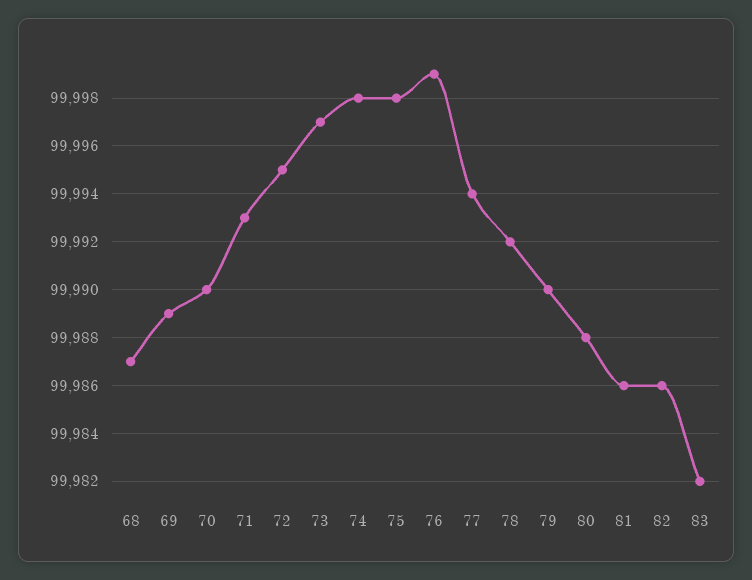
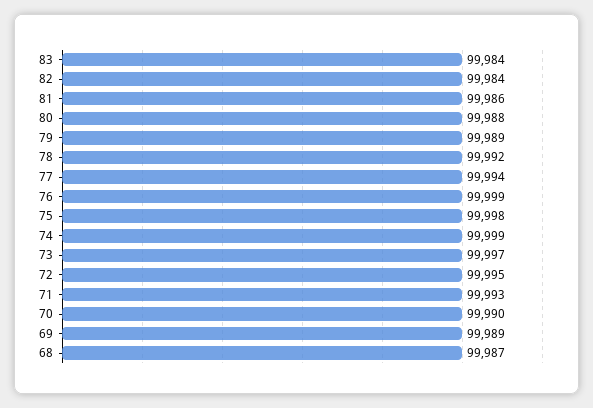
74: 99998 -> 99999
79: 99990 -> 99989
82: 99986 -> 99984
83: 99982 -> 99984

